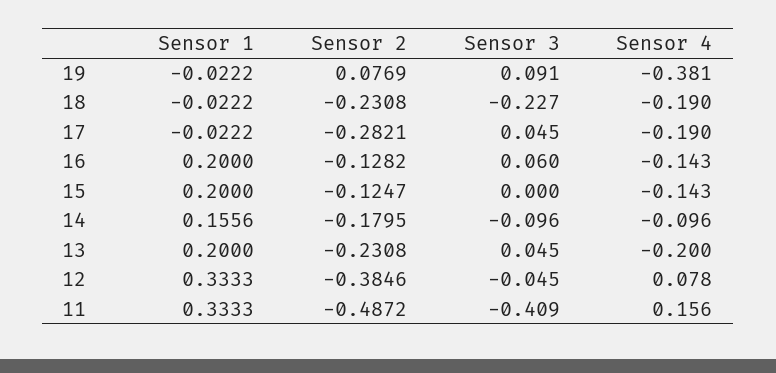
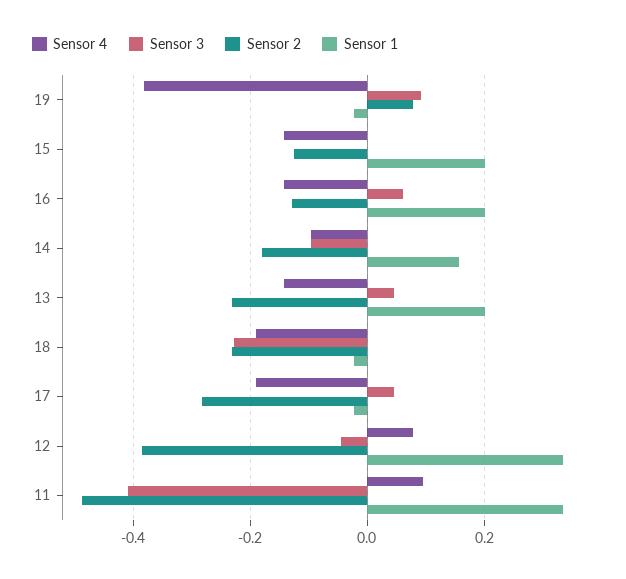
Sensor 4, 13: -0.2 -> -0.14
Sensor 4, 11: 0.156 -> 0.1

